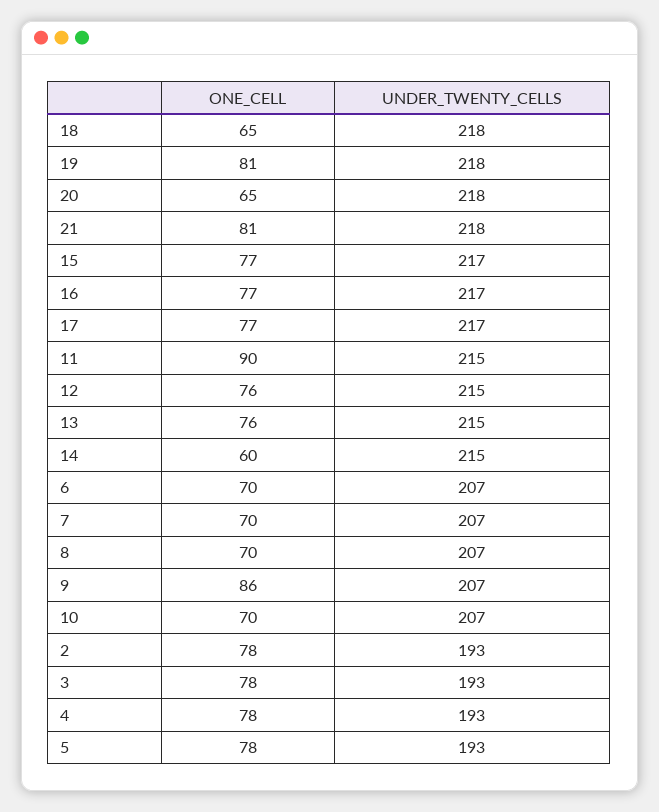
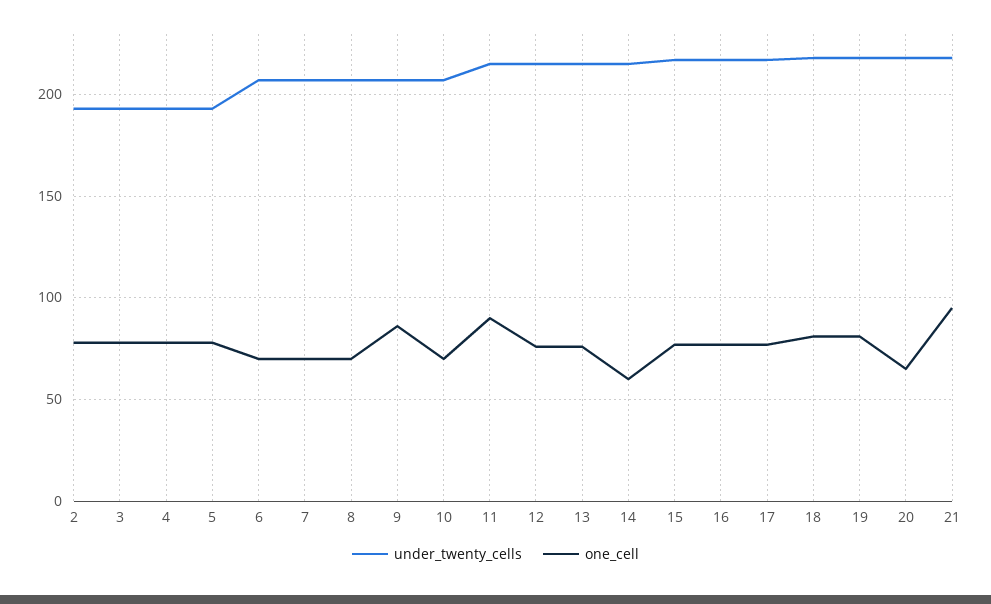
ONE_CELL, 18: 65 -> 80
ONE_CELL, 21: 81 -> 95

